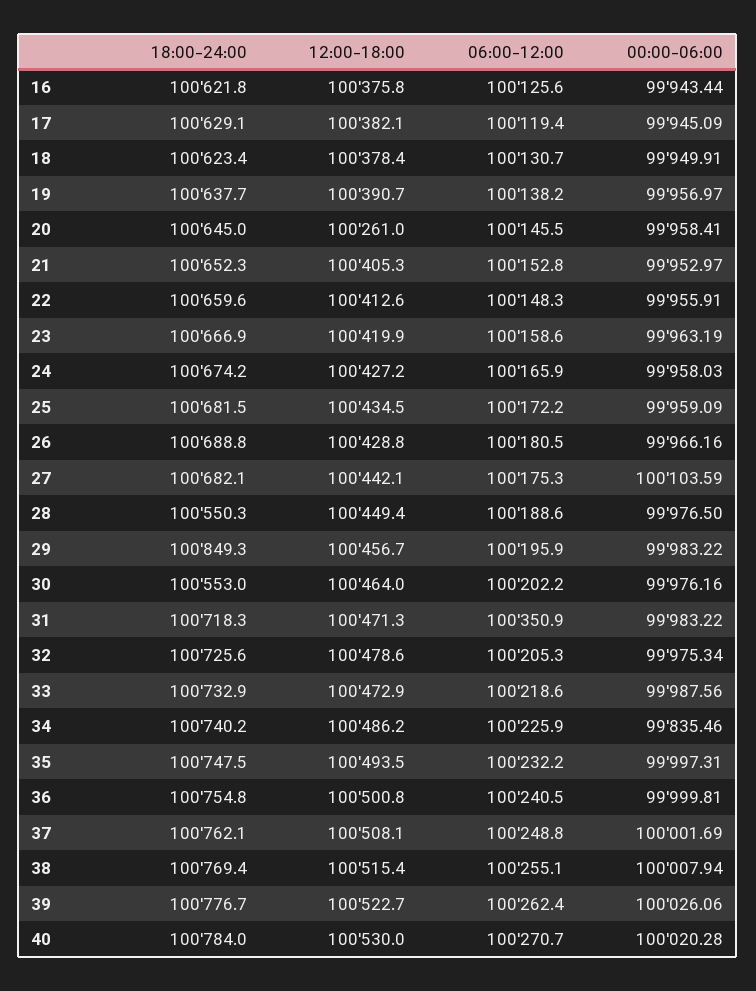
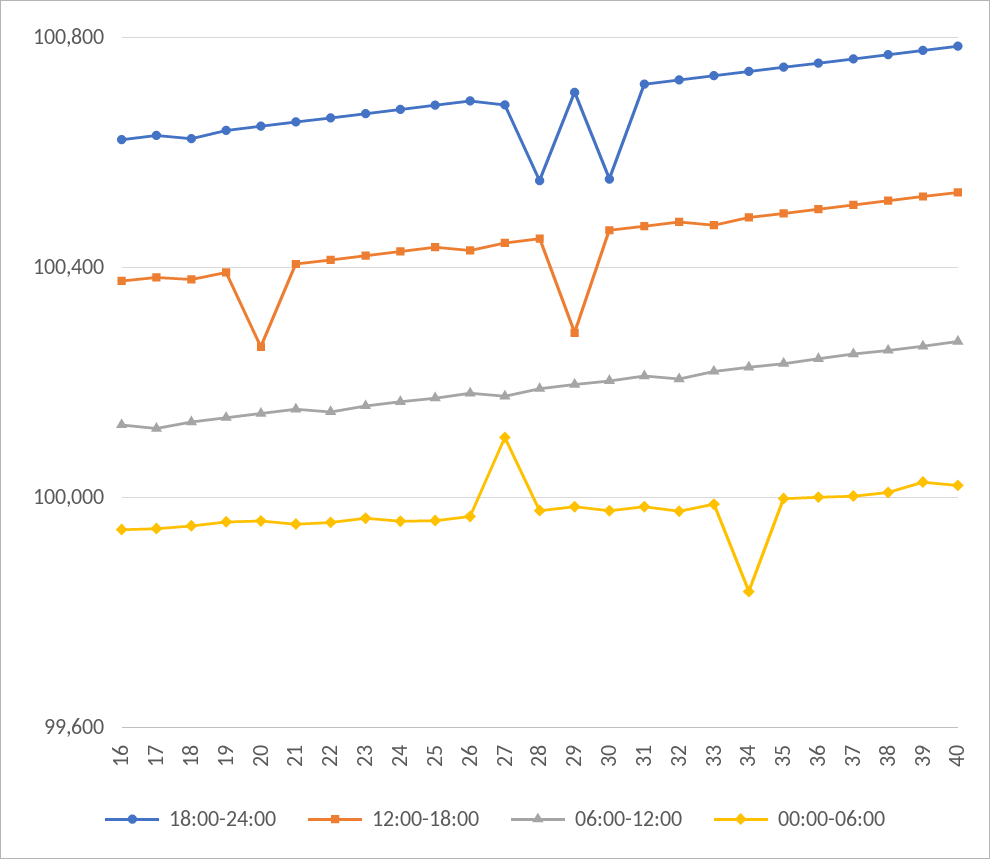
18:00-24:00, 29: 100849.3 -> 100700
12:00-18:00, 29: 100456.7 -> 100300
06:00-12:00, 31: 100350.9 -> 100200

